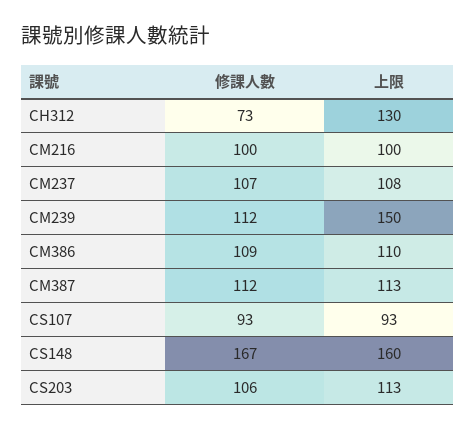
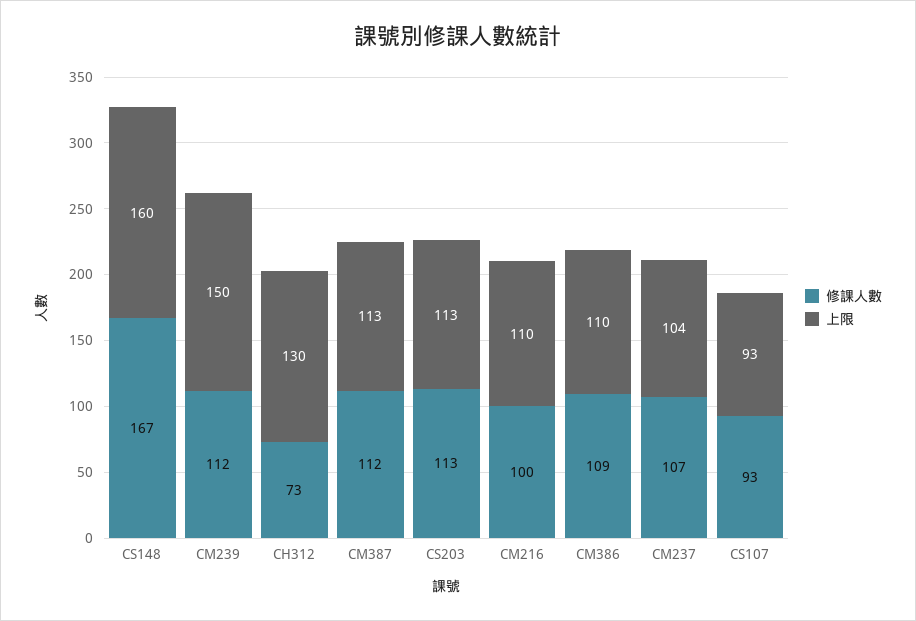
上限, CM216: 100 -> 110
上限, CM237: 108 -> 104
修課人數, CS203: 106 -> 113

